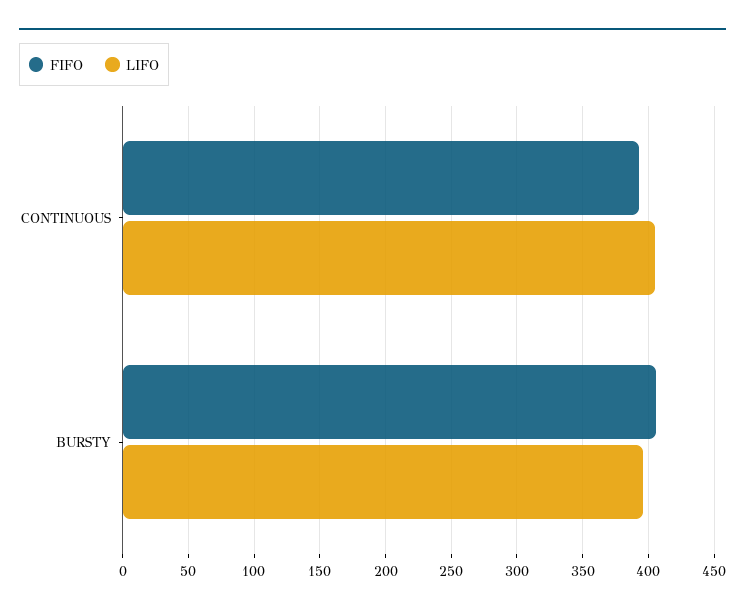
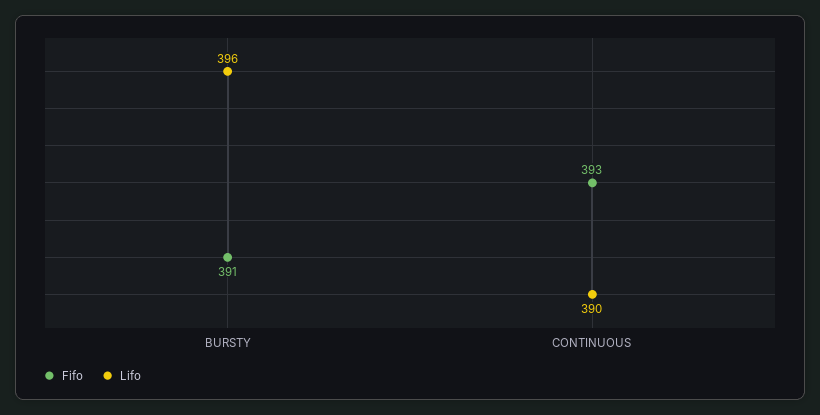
LIFO, CONTINUOUS: 405 -> 390
FIFO, BURSTY: 405 -> 391

